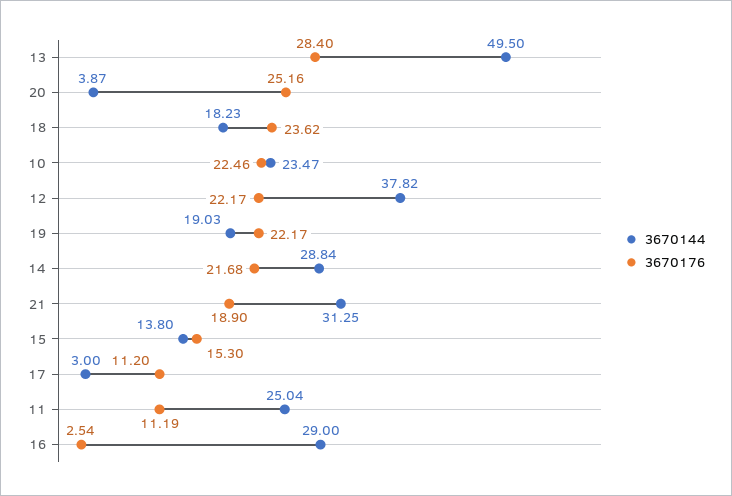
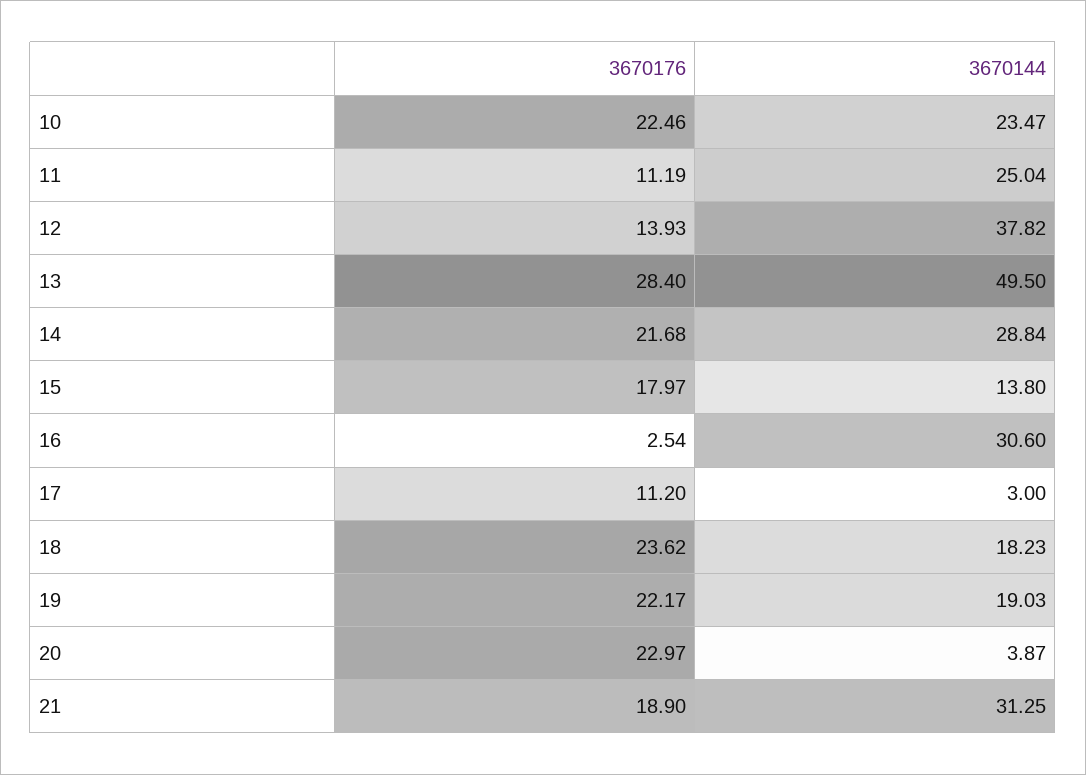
3670176, 20: 25.16 -> 22.97
3670176, 12: 22.17 -> 13.93
3670176, 15: 15.3 -> 17.97
3670144, 16: 29 -> 30.6

